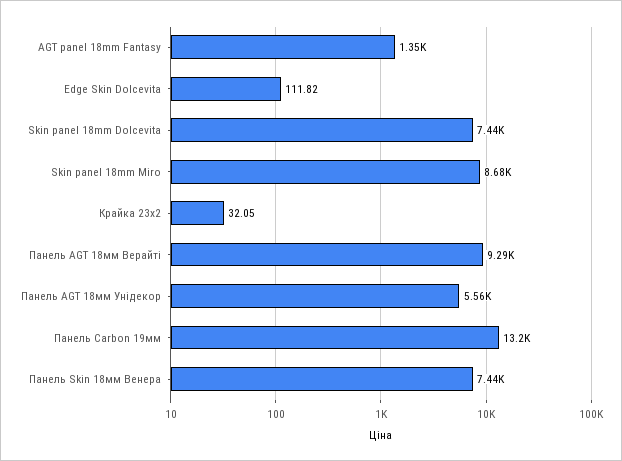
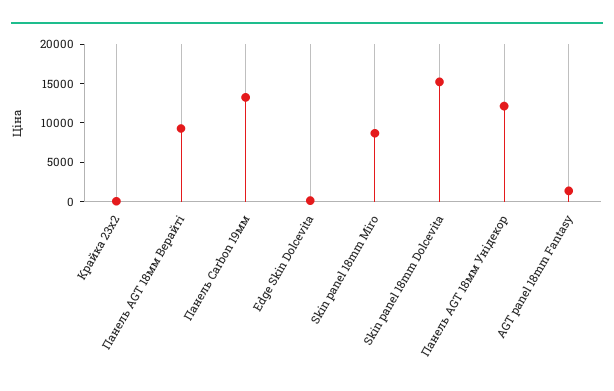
Skin panel 18mm Dolcevita: 7440 -> 15000
Панель AGT 18мм Унідекор: 5560 -> 12500
Панель Skin 18мм Венера: 7440 -> none

